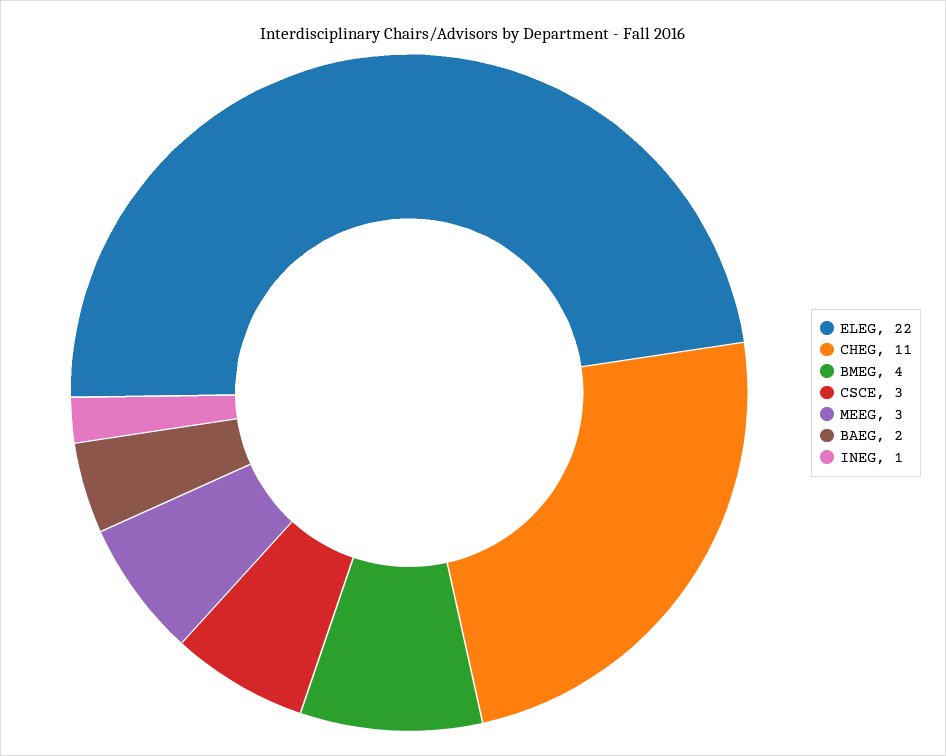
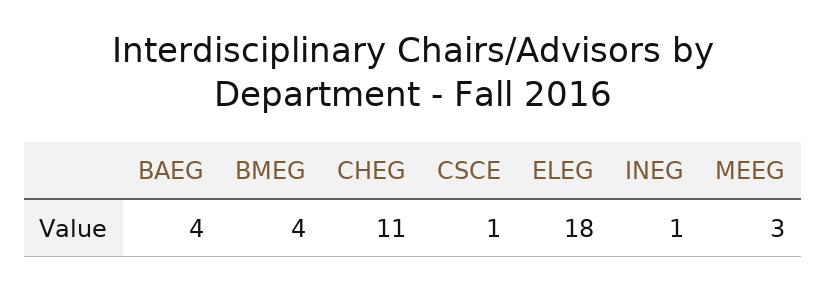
ELEG: 22 -> 18
CSCE: 3 -> 1
BAEG: 2 -> 4

